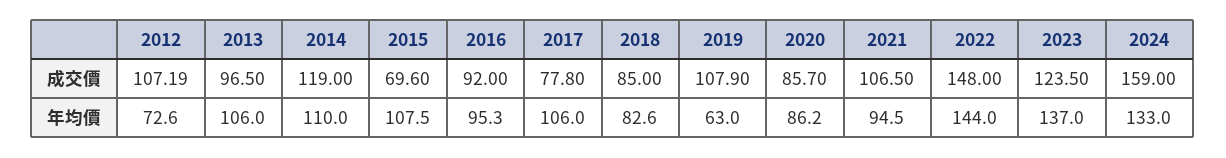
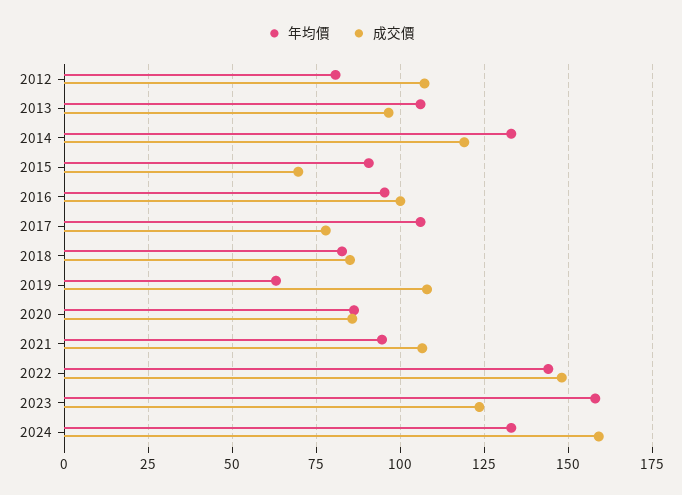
成交價, 2016: 92 -> 100
年均價, 2012: 72.6 -> 80
年均價, 2014: 110 -> 132.5
年均價, 2015: 107.5 -> 90
年均價, 2023: 137 -> 157.5

